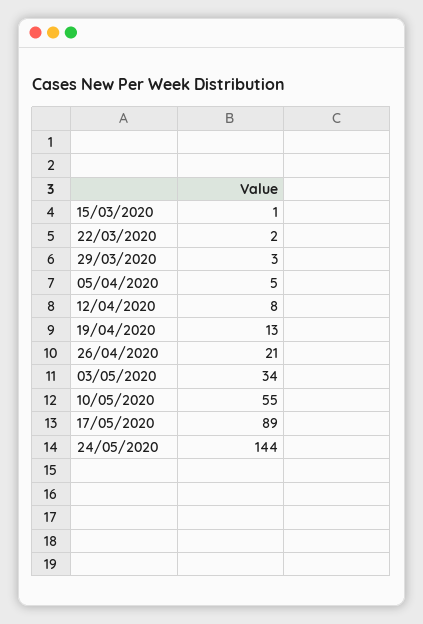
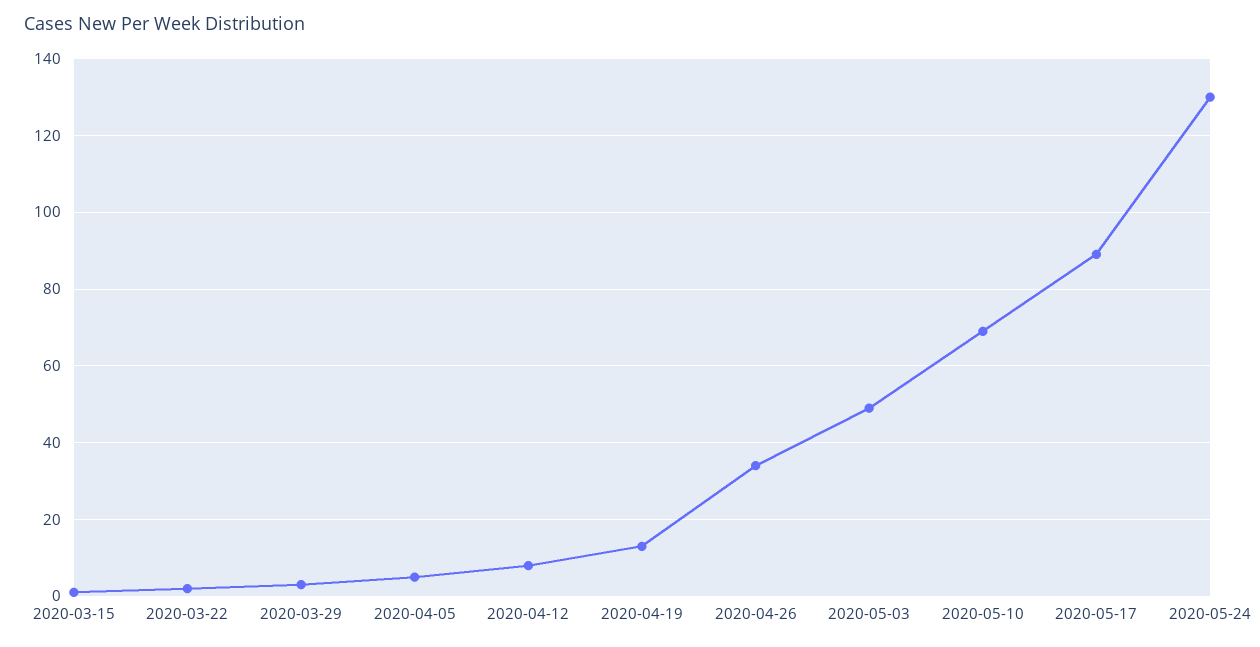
26/04/2020: 21 -> 35
03/05/2020: 34 -> 50
10/05/2020: 55 -> 70
24/05/2020: 144 -> 130

